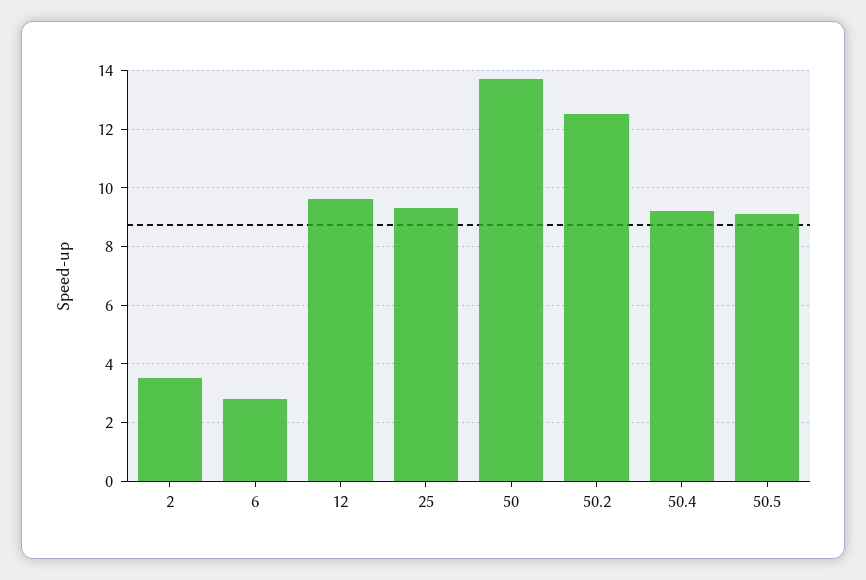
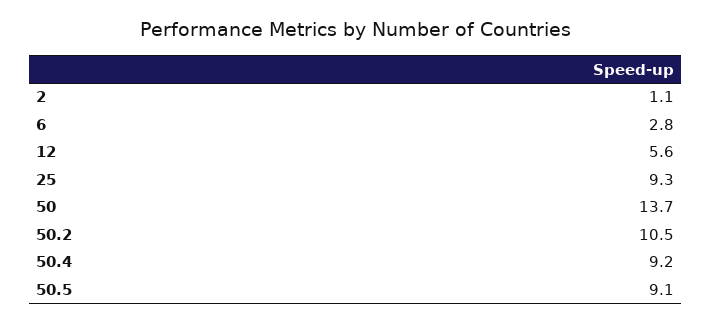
2: 3.5 -> 1.1
12: 9.5 -> 5.6
50.2: 12.5 -> 10.5

